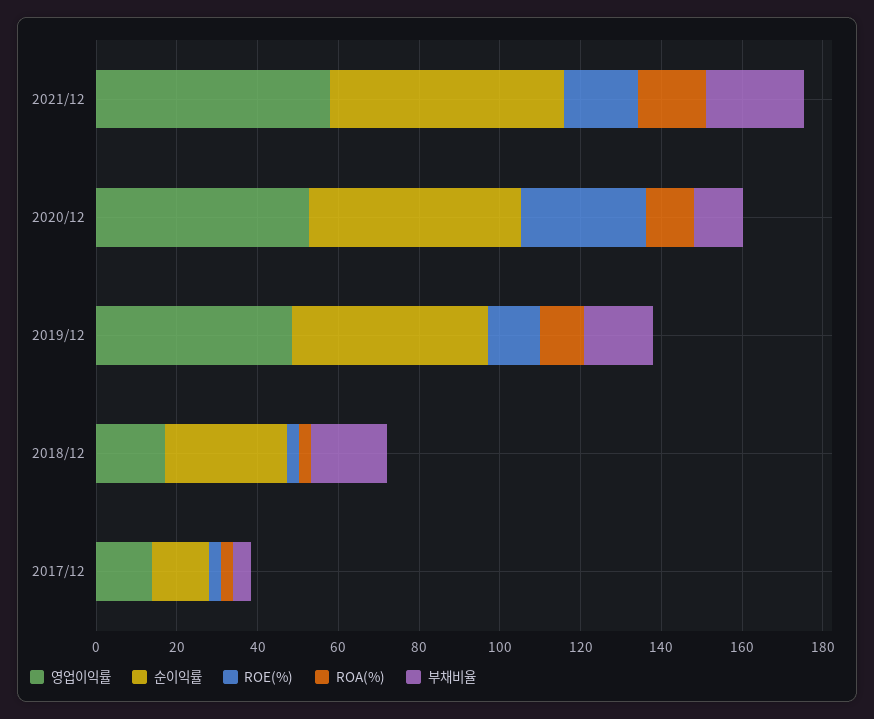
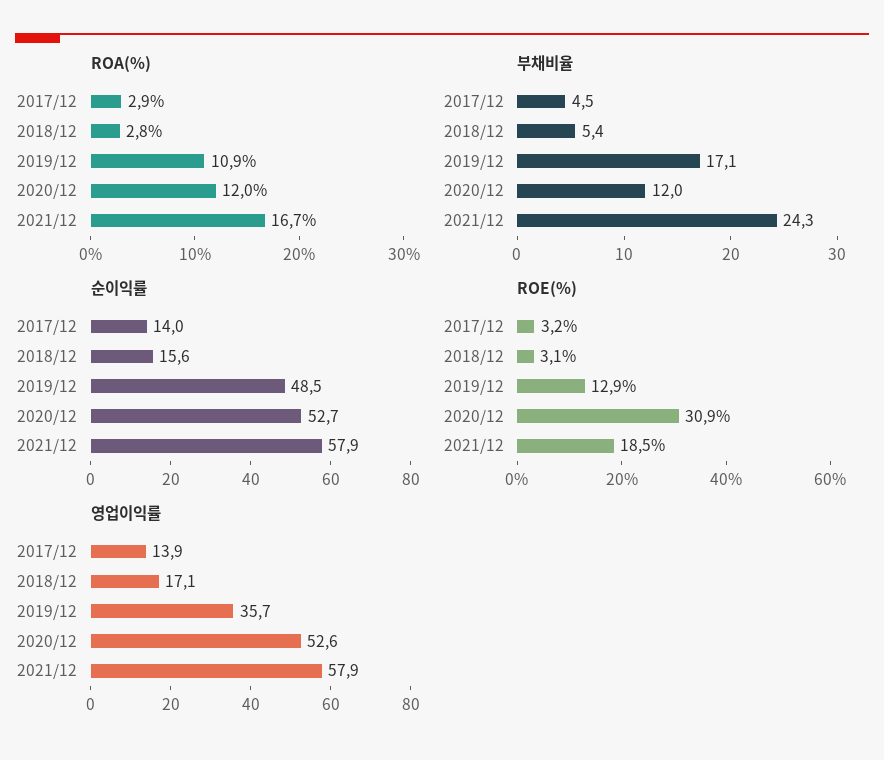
영업이익률, 2019/12: 50 -> 35.7
순이익률, 2018/12: 30 -> 15.6
부채비율, 2018/12: 20 -> 5.4

